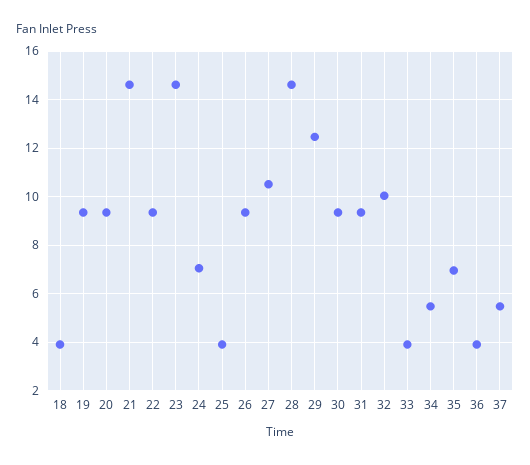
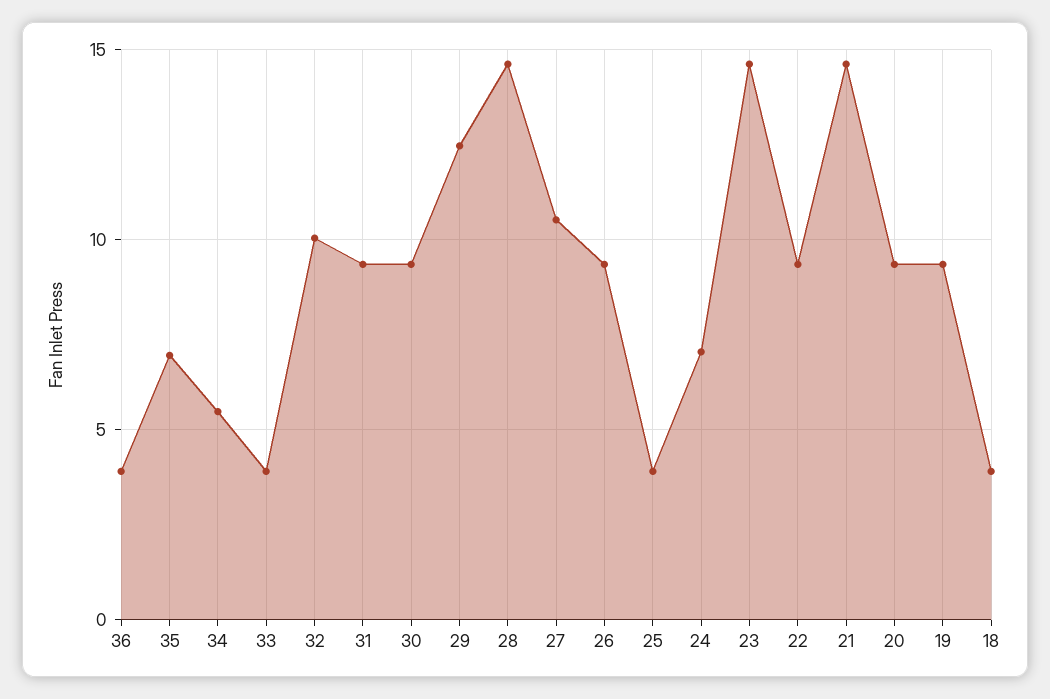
37: 5.5 -> none

